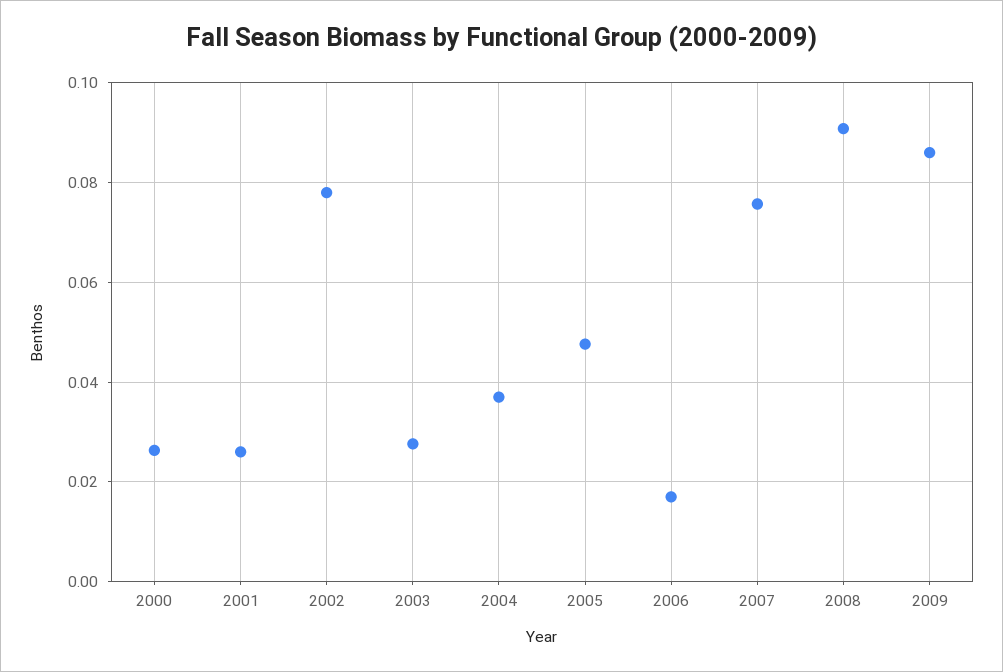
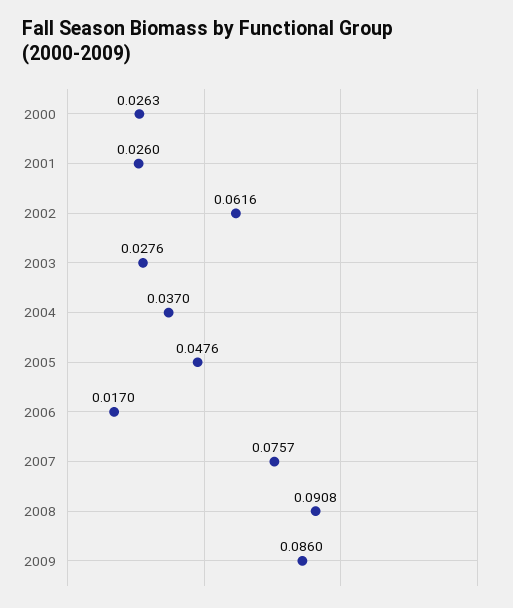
2002: 0.078 -> 0.0616

